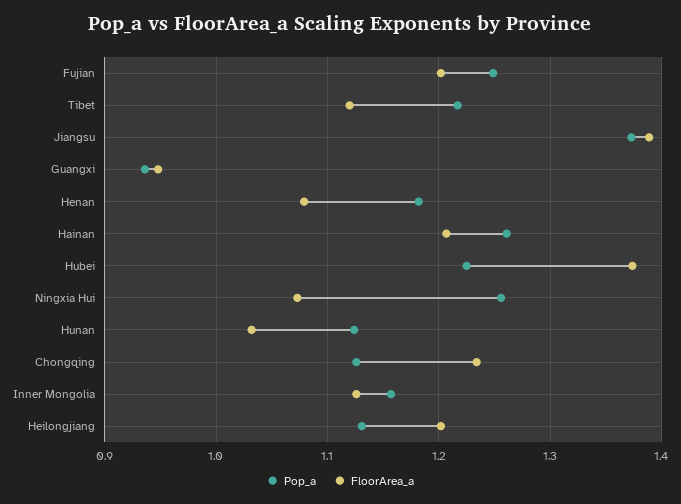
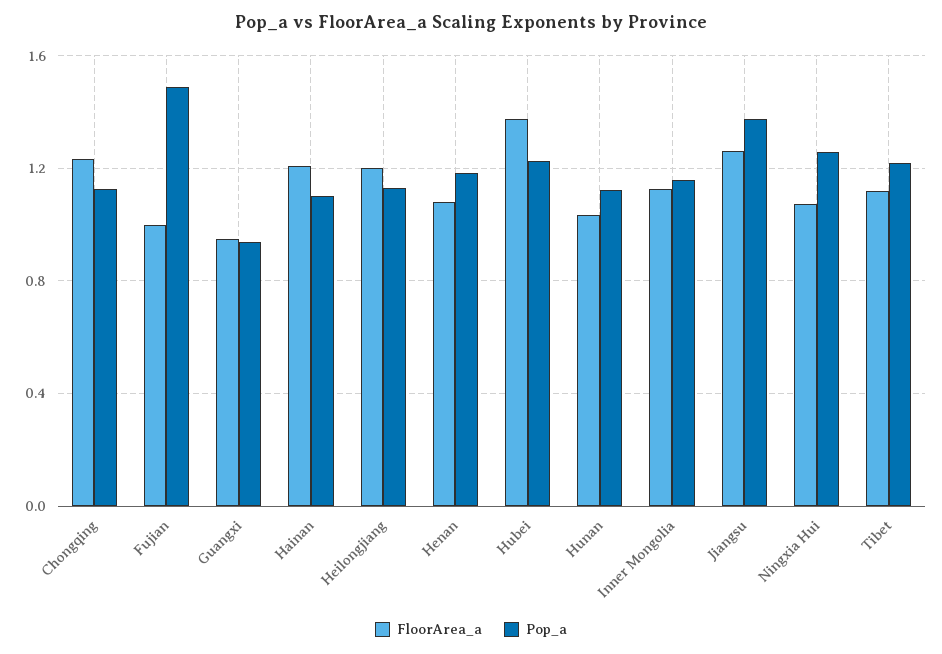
Pop_a, Fujian: 1.25 -> 1.5
FloorArea_a, Fujian: 1.2 -> 1
FloorArea_a, Jiangsu: 1.39 -> 1.25
Pop_a, Hainan: 1.26 -> 1.1

